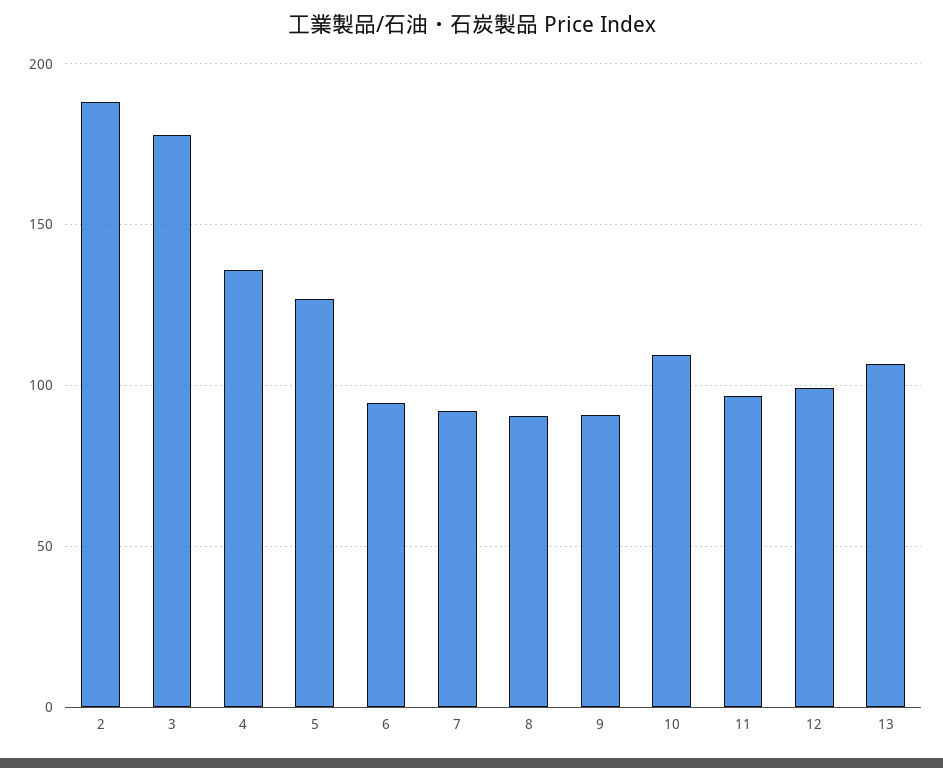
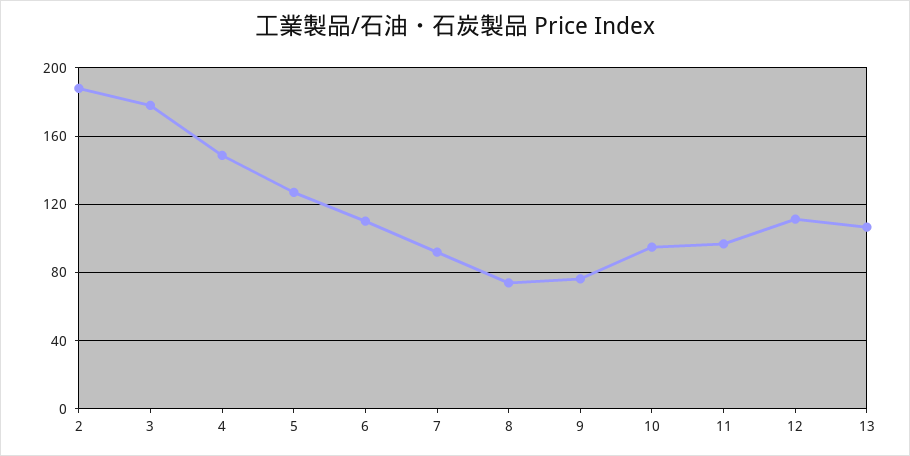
4: 135 -> 150
6: 95 -> 110
8: 90 -> 75
9: 90 -> 75
10: 110 -> 95
12: 100 -> 110

